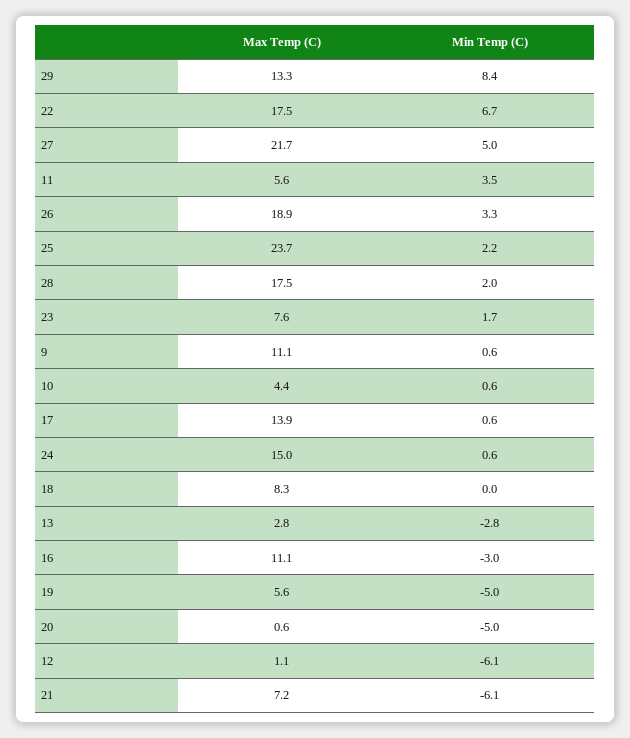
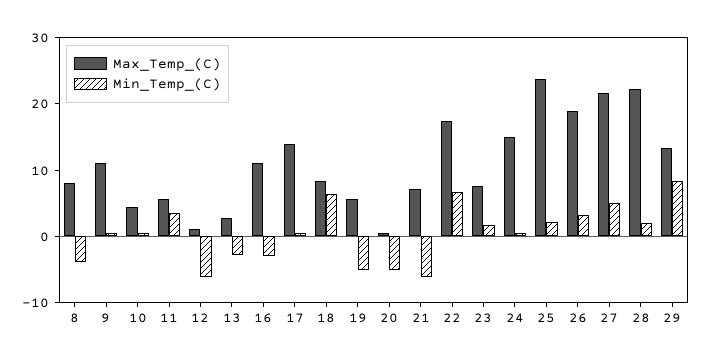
Max Temp (C), 28: 17.5 -> 22
Min Temp (C), 18: 0 -> 6
Max Temp (C), 8: none -> 8
Min Temp (C), 8: none -> -4

